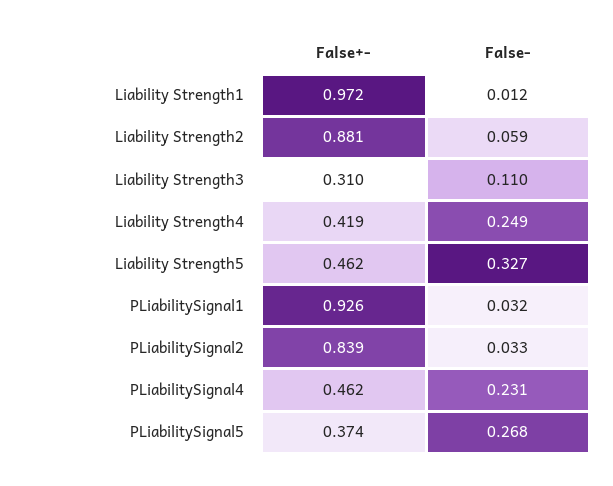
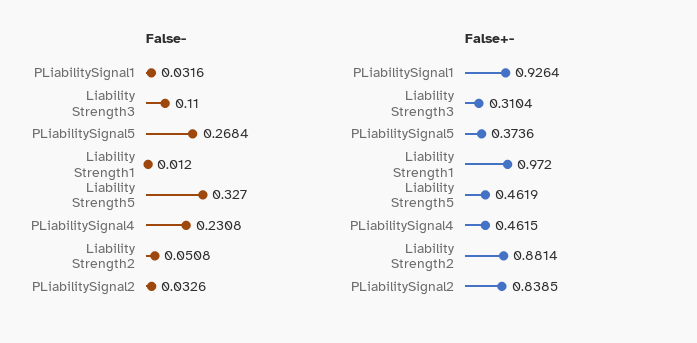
False-, Liability Strength2: 0.059 -> 0.0508
False+-, Liability Strength4: 0.419 -> none
False-, Liability Strength4: 0.249 -> none

